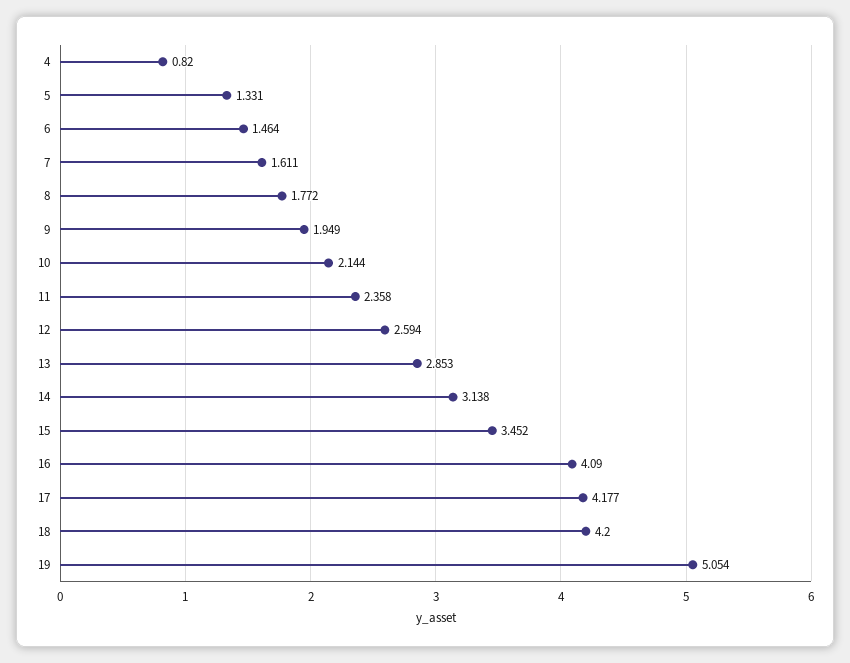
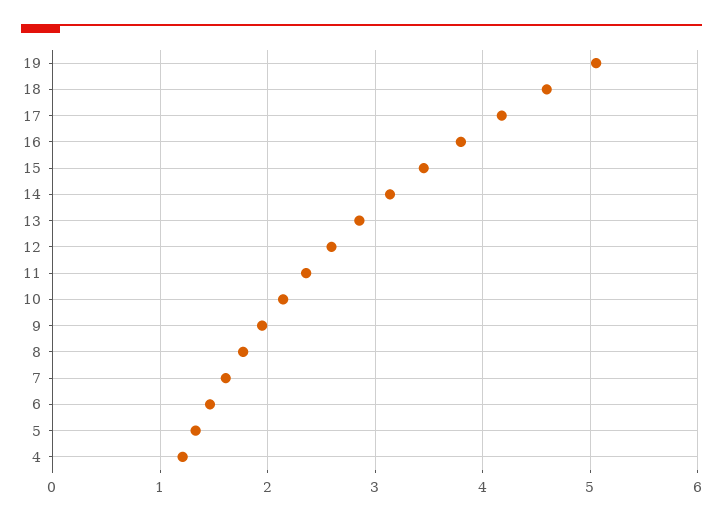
4: 0.82 -> 1.2
16: 4.09 -> 3.8
18: 4.2 -> 4.6

